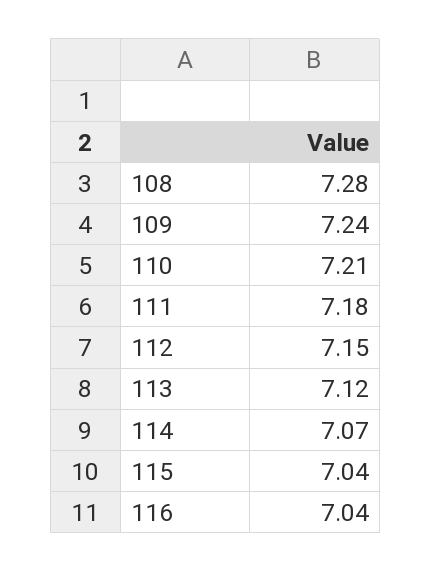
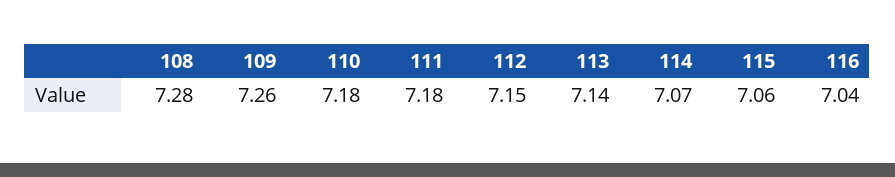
109: 7.24 -> 7.26
110: 7.21 -> 7.18
113: 7.12 -> 7.14
115: 7.04 -> 7.06

